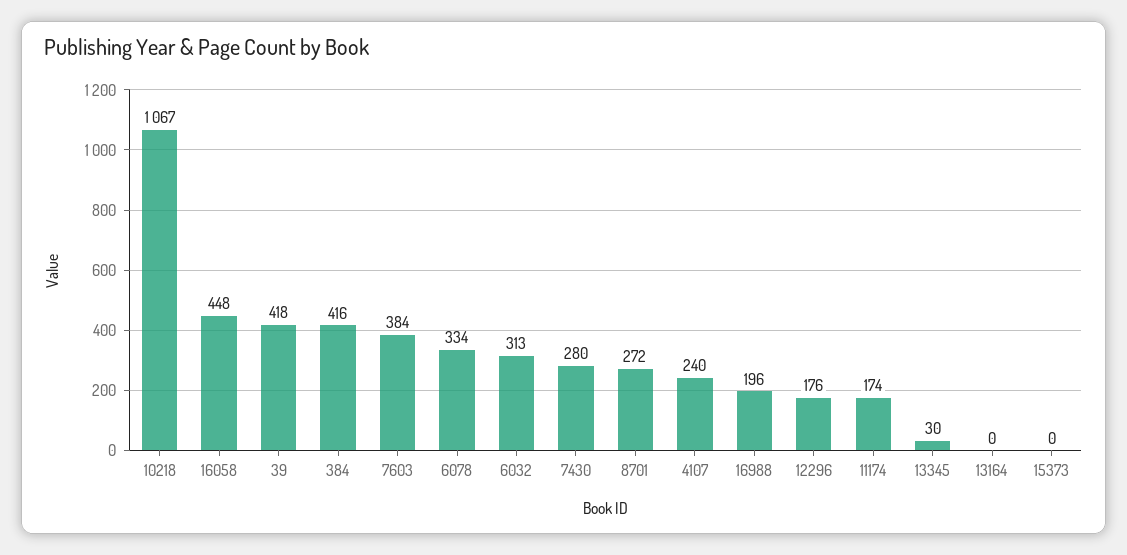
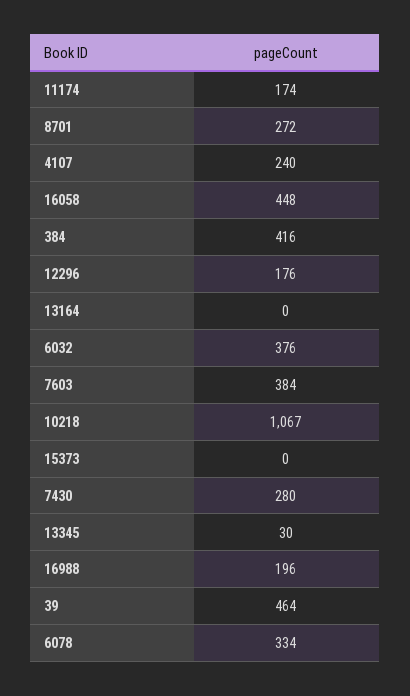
39: 418 -> 464
6032: 313 -> 376

